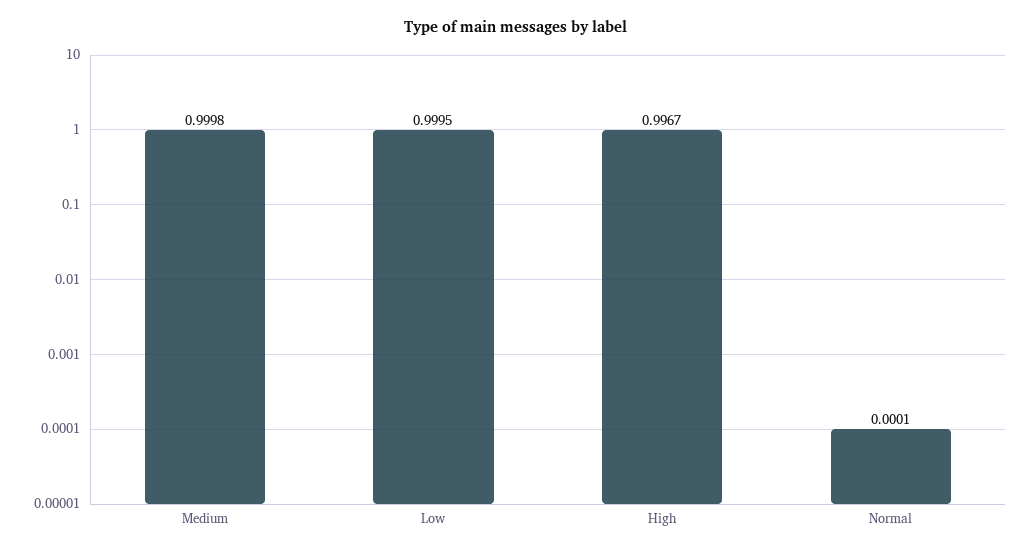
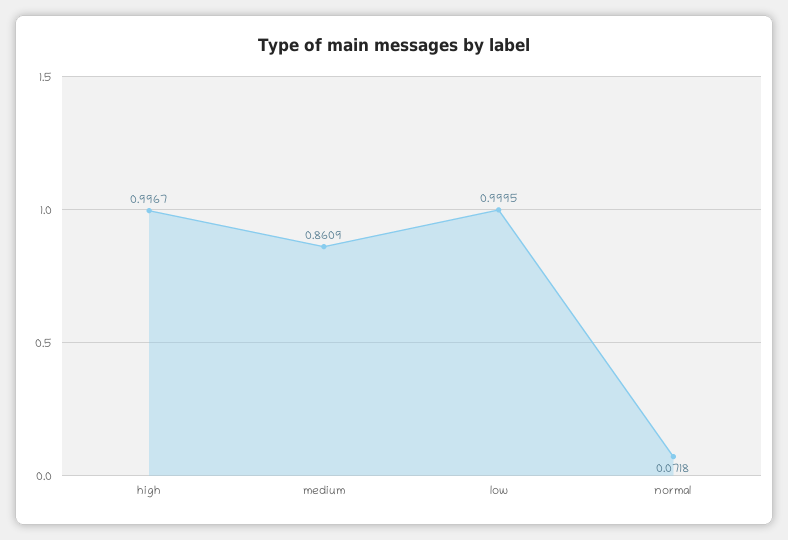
Medium: 0.9998 -> 0.8609
Normal: 0.0001 -> 0.0718

